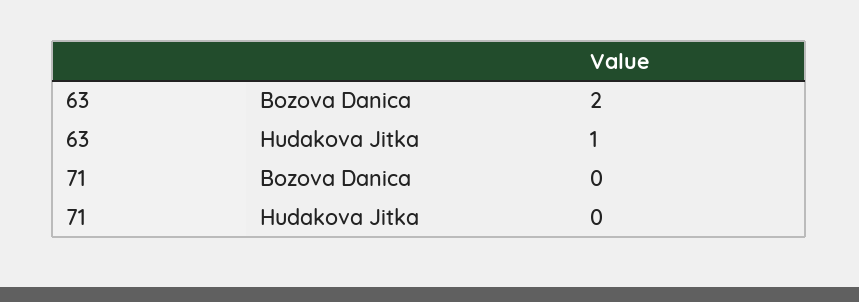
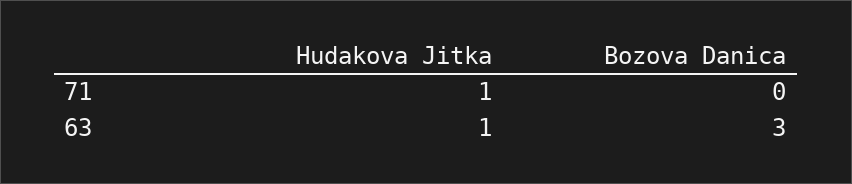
63, Bozova Danica: 2 -> 3
71, Hudakova Jitka: 0 -> 1

